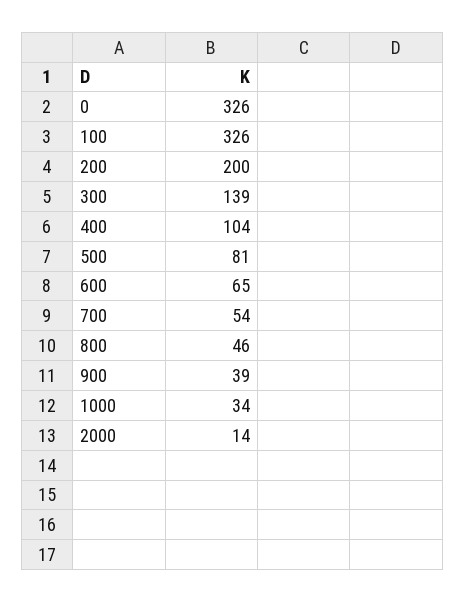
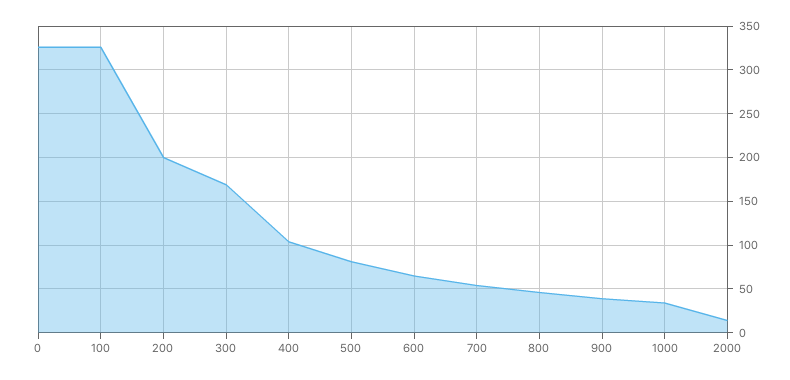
300: 139 -> 170

